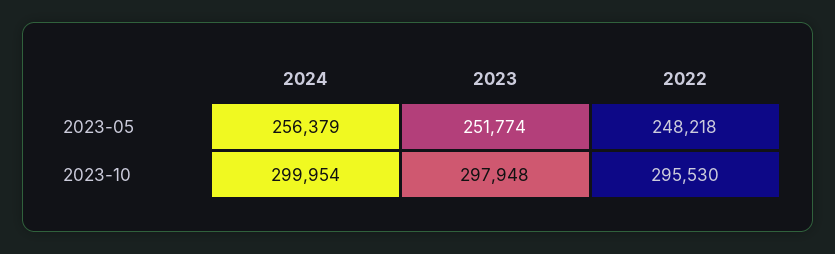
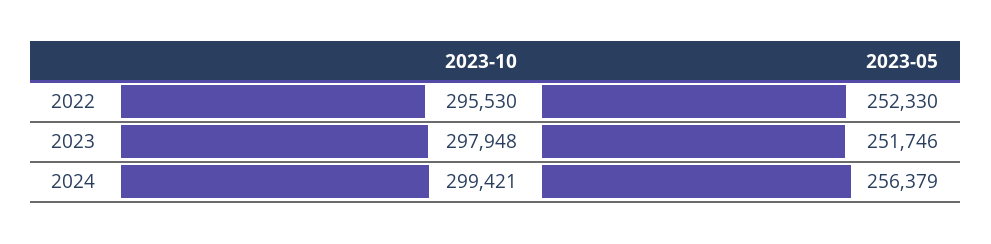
2023, 2023-05: 251774 -> 251746
2022, 2023-05: 248218 -> 252330
2024, 2023-10: 299954 -> 299421

